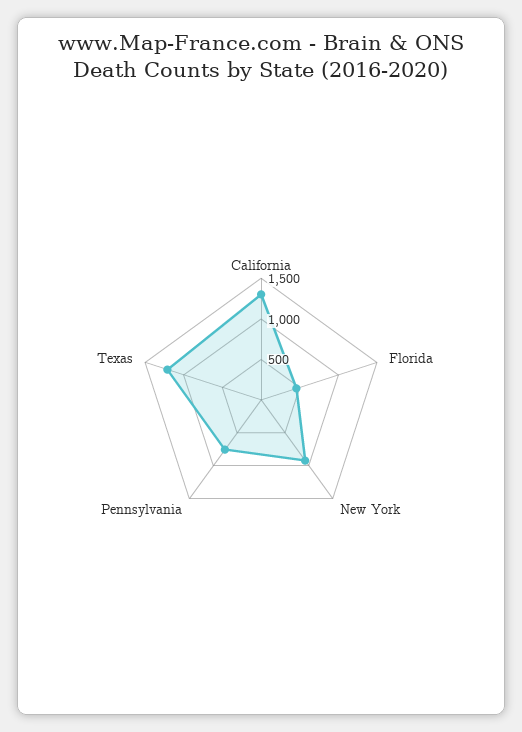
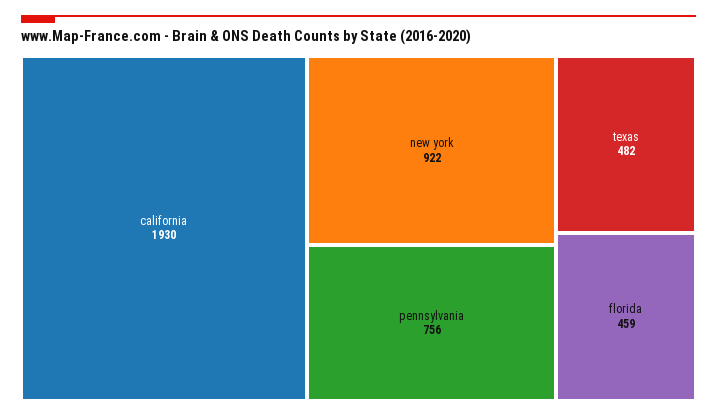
California: 1300 -> 1930
Texas: 1200 -> 482

